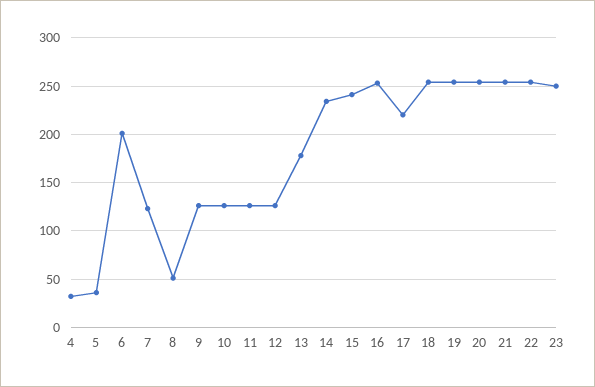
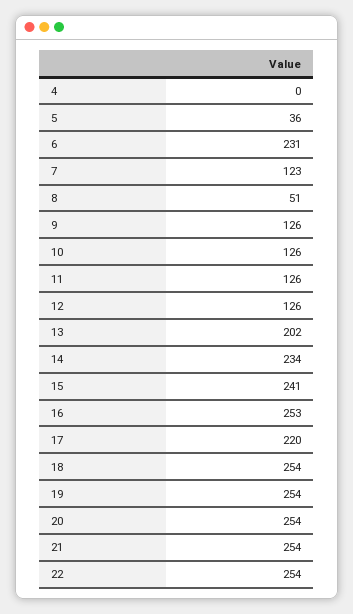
4: 30 -> 0
6: 200 -> 231
13: 180 -> 202
23: 250 -> none

